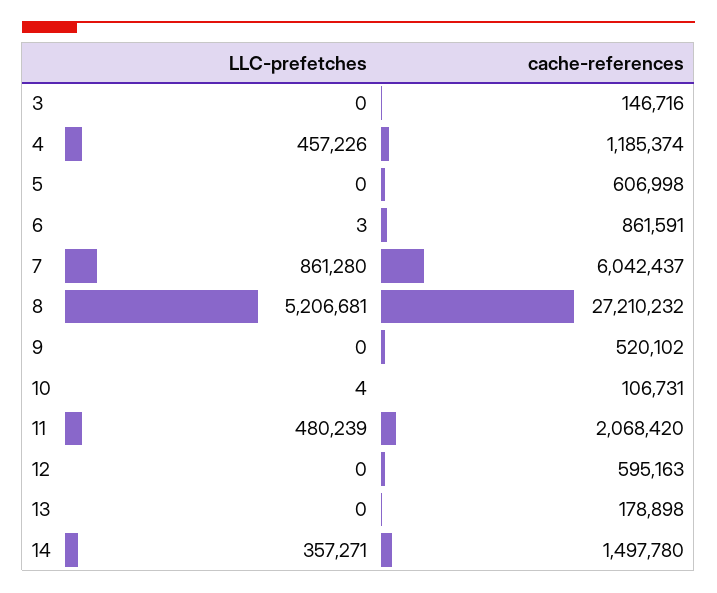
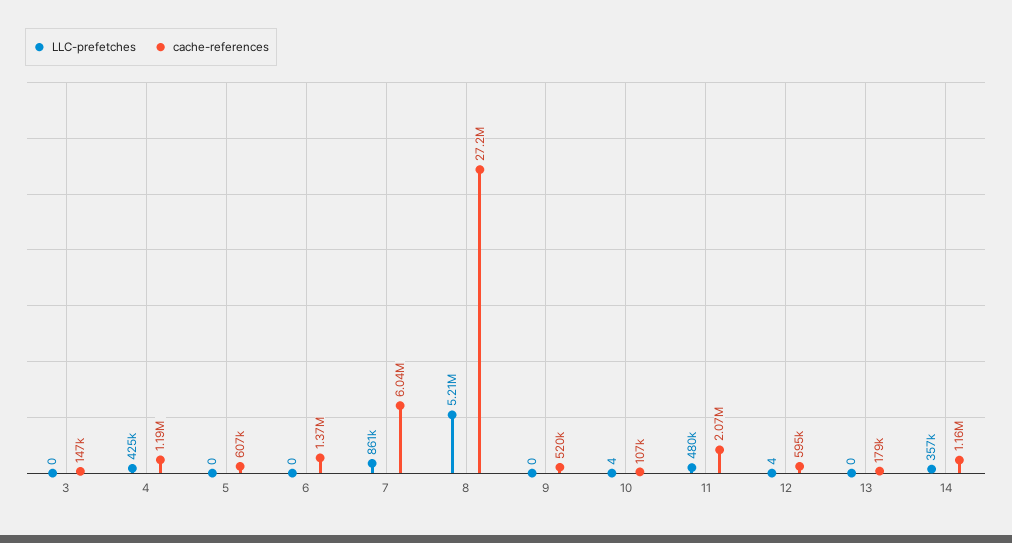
LLC-prefetches, 4: 457226 -> 425000
LLC-prefetches, 6: 3 -> 0
cache-references, 6: 861591 -> 1370000
LLC-prefetches, 12: 0 -> 4
cache-references, 14: 1497780 -> 1160000

